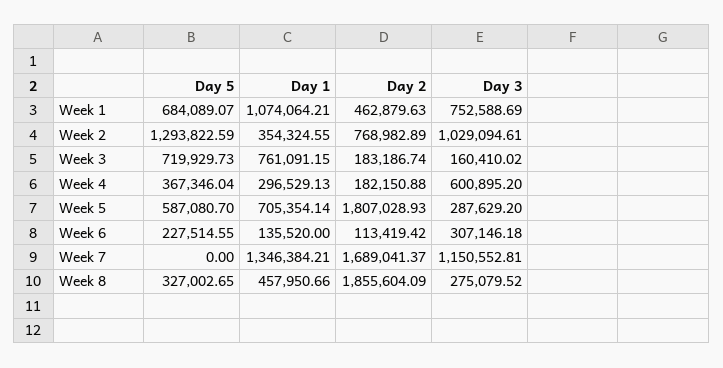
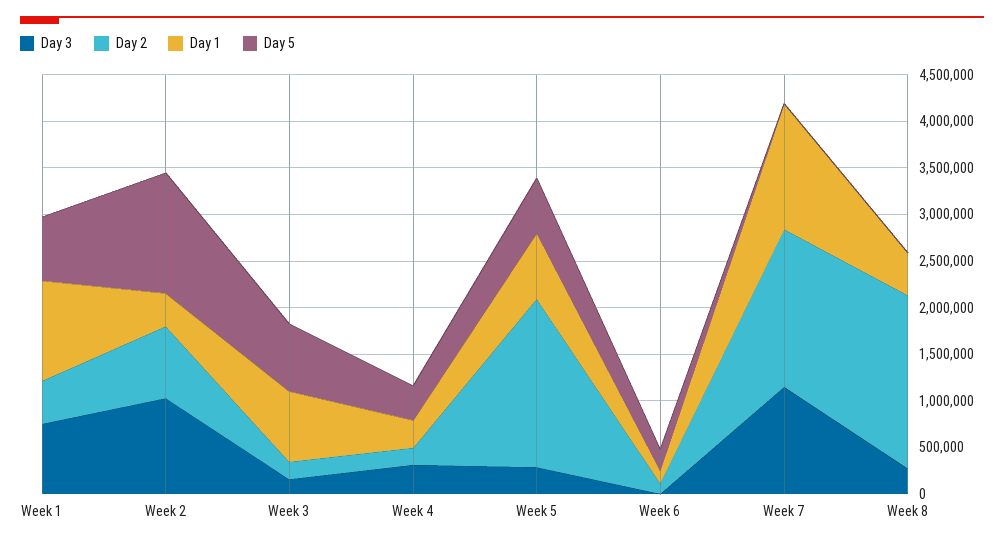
Day 3, Week 4: 600895.2 -> 300000
Day 3, Week 6: 307146.18 -> 0
Day 5, Week 8: 327002.65 -> 0

